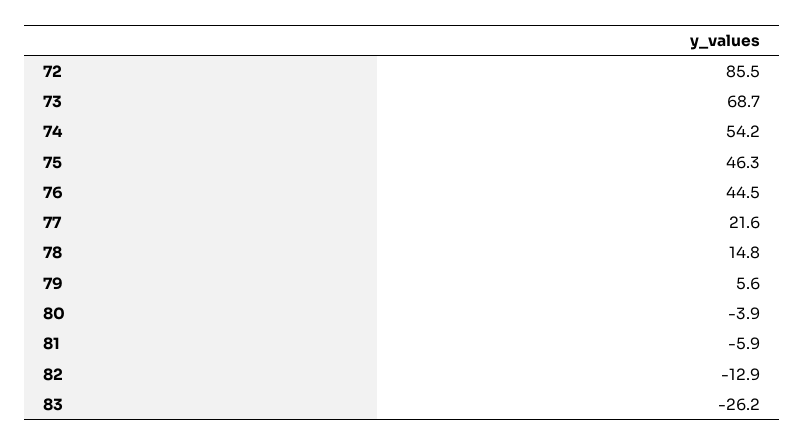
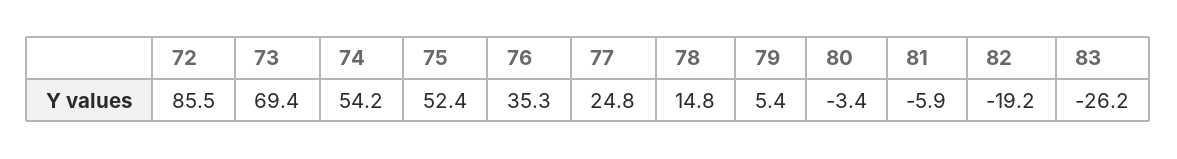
73: 68.7 -> 69.4
75: 46.3 -> 52.4
76: 44.5 -> 35.3
77: 21.6 -> 24.8
79: 5.6 -> 5.4
80: -3.9 -> -3.4
82: -12.9 -> -19.2

